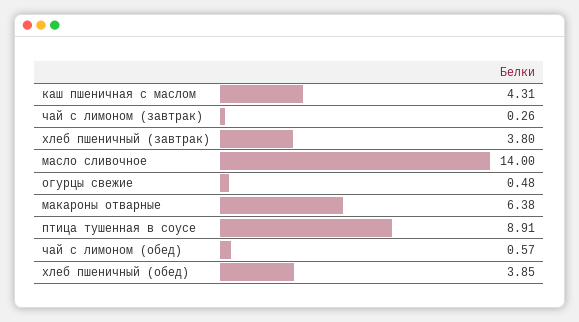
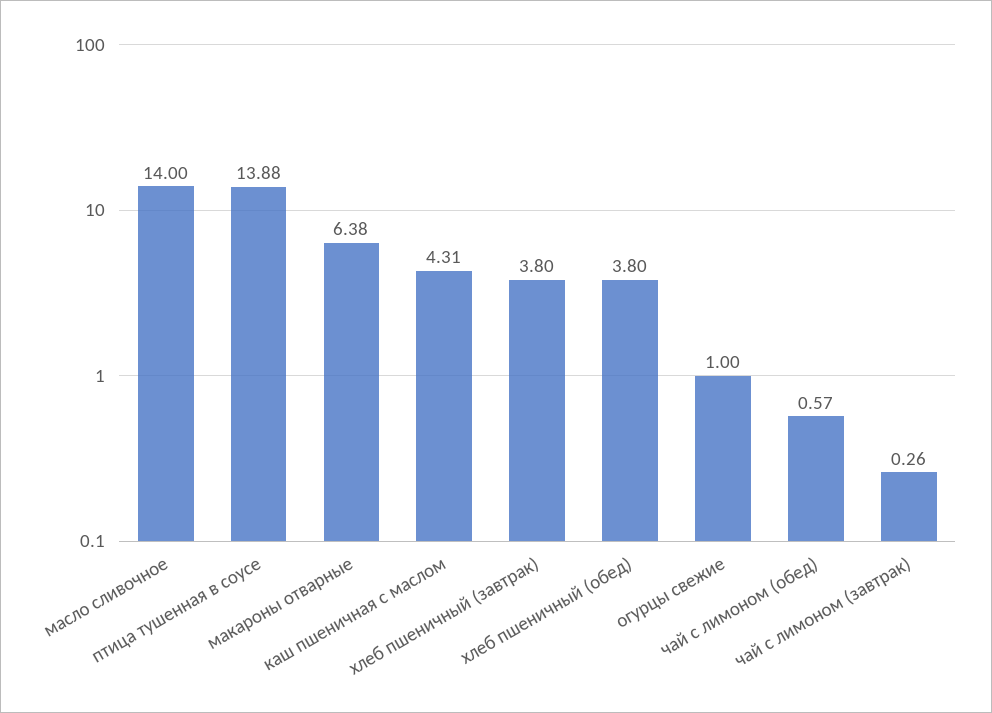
огурцы свежие: 0.48 -> 1
птица тушенная в соусе: 8.91 -> 13.88
хлеб пшеничный (обед): 3.85 -> 3.8

